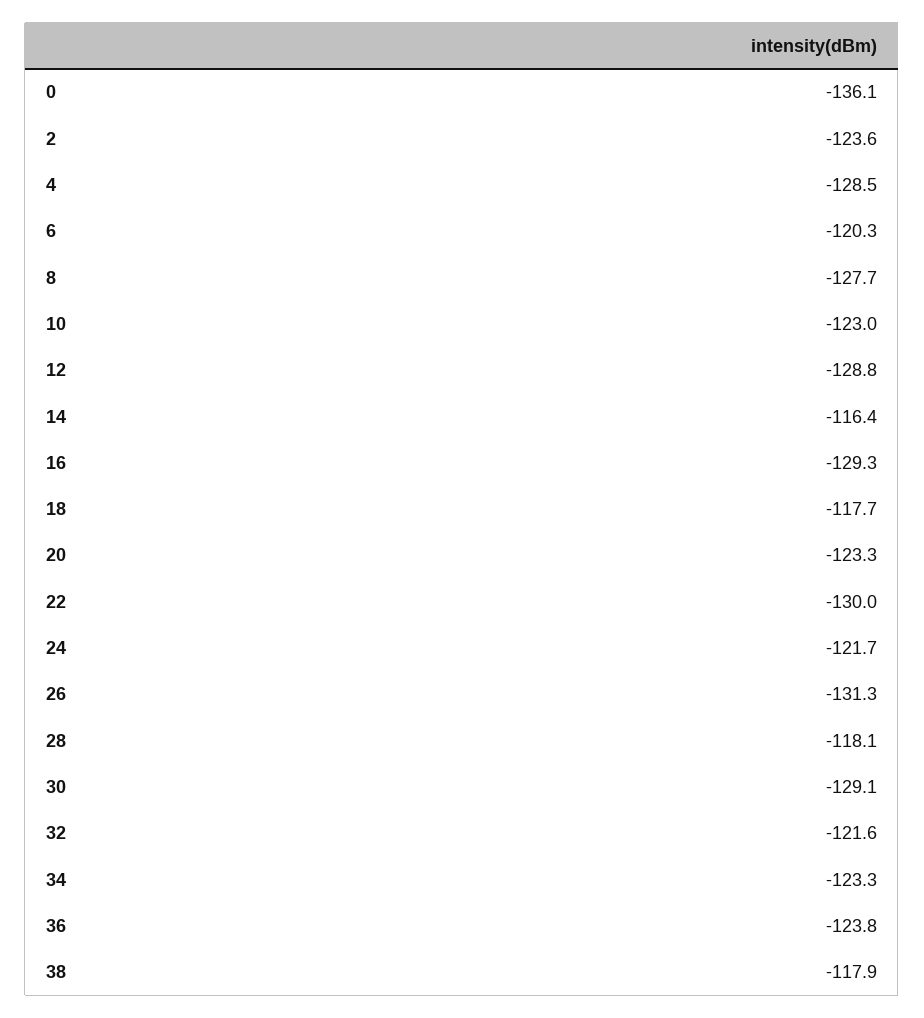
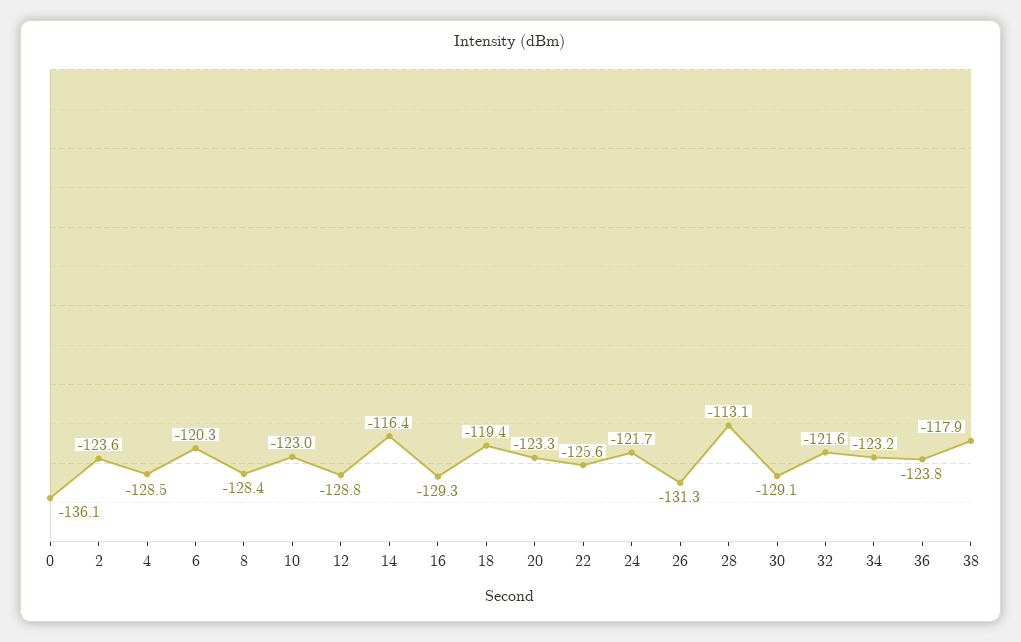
8: -127.7 -> -128.4
18: -117.7 -> -119.4
22: -130 -> -125.6
28: -118.1 -> -113.1
34: -123.3 -> -123.2

